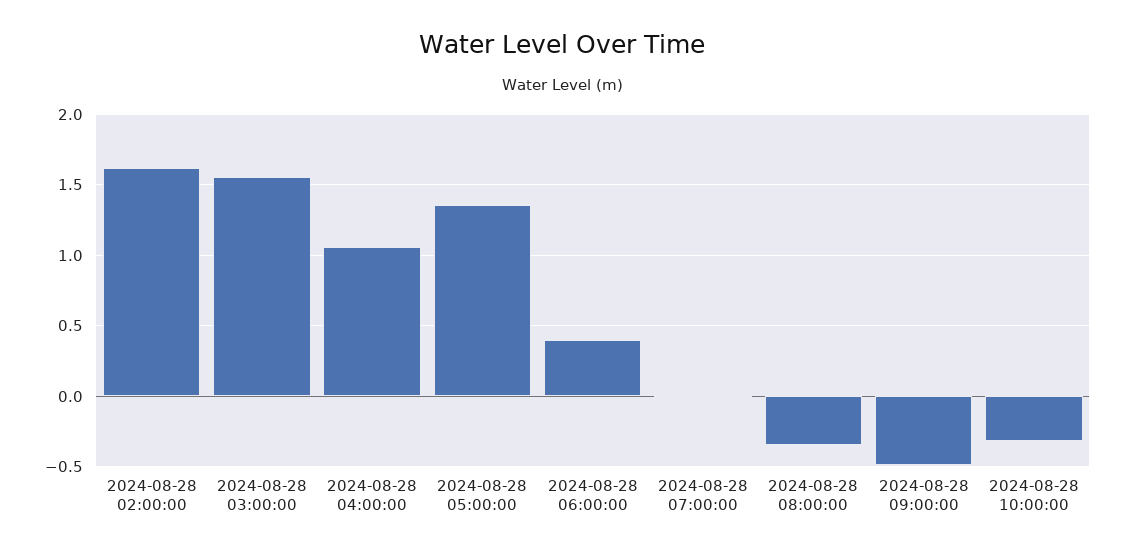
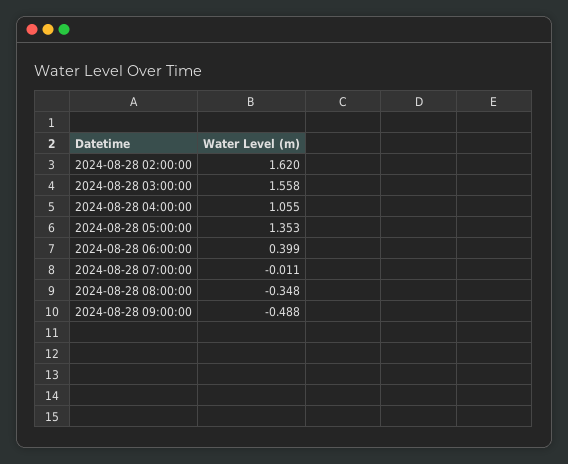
2024-08-28 10:00:00: -0.3 -> none

